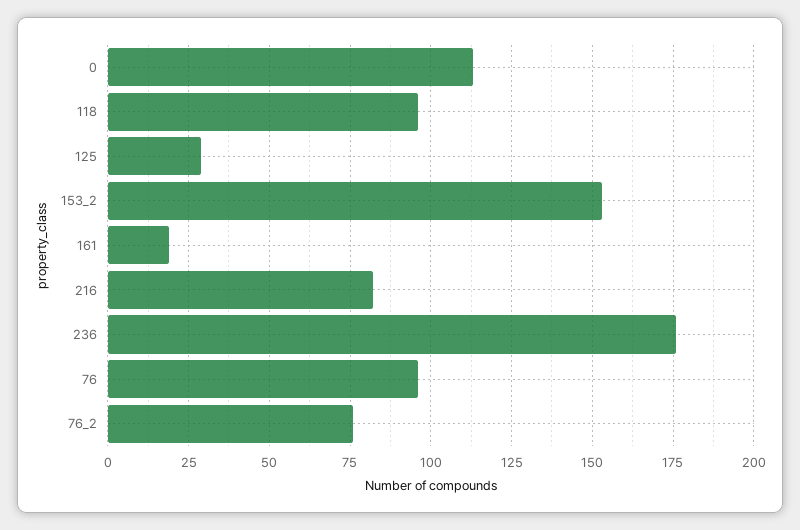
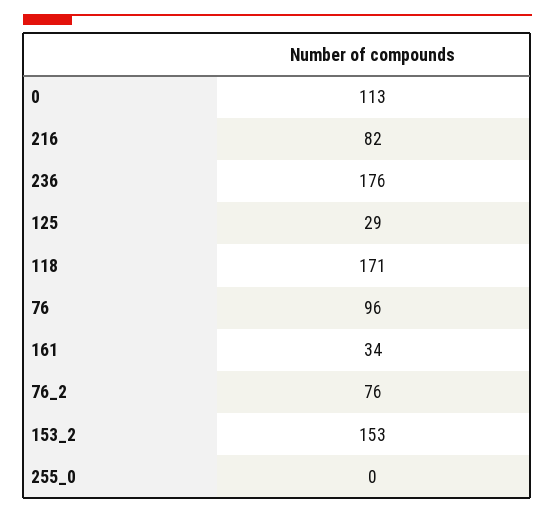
118: 95 -> 171
161: 20 -> 34
255_0: none -> 0

